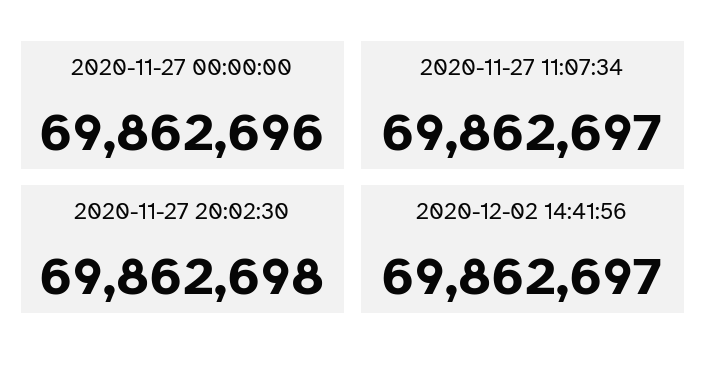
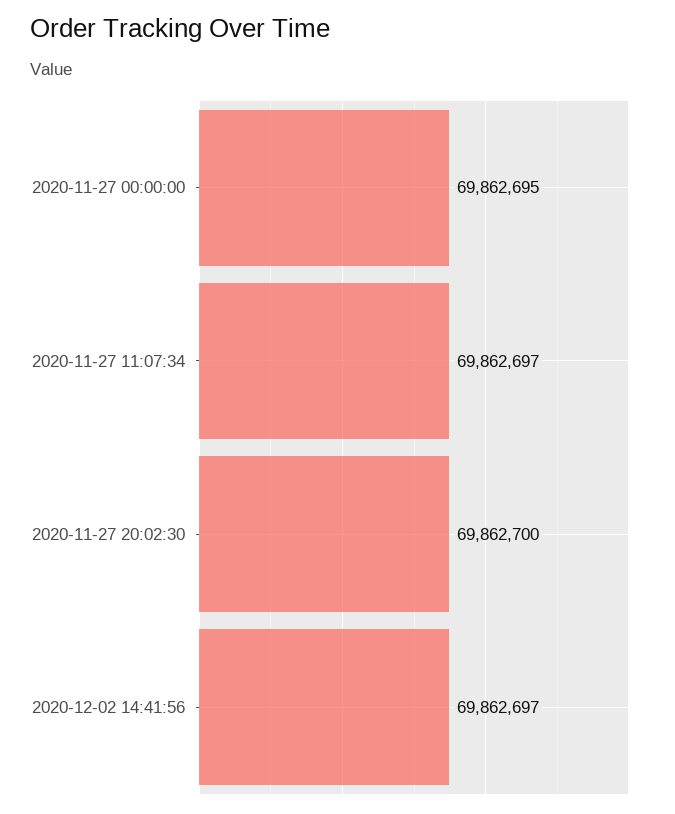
2020-11-27 00:00:00: 69862696 -> 69862695
2020-11-27 20:02:30: 69862698 -> 69862700

